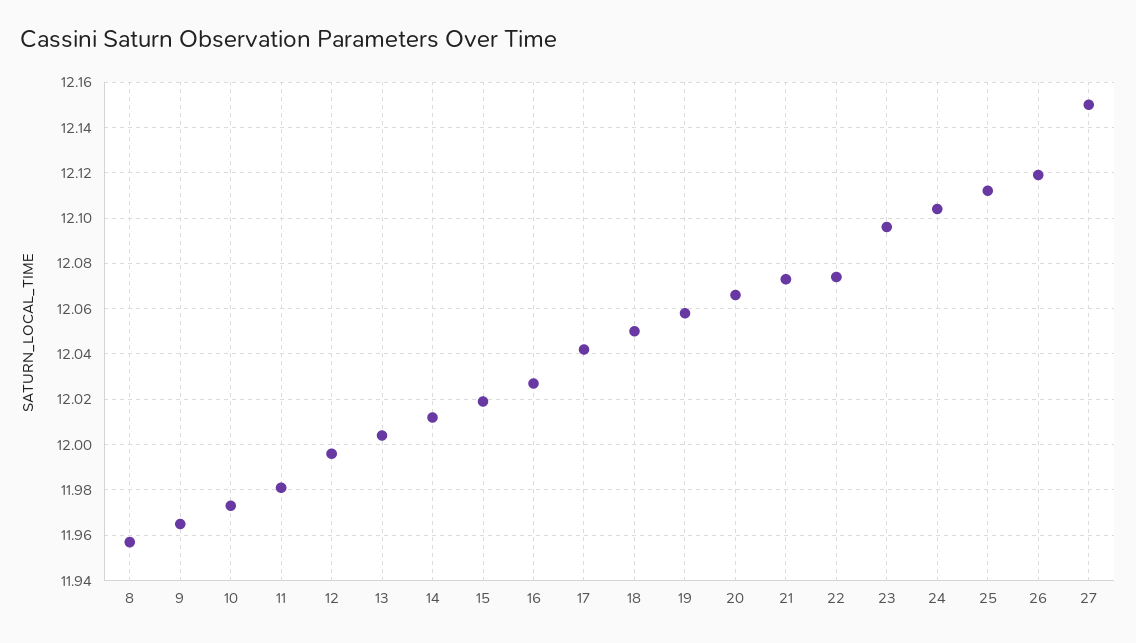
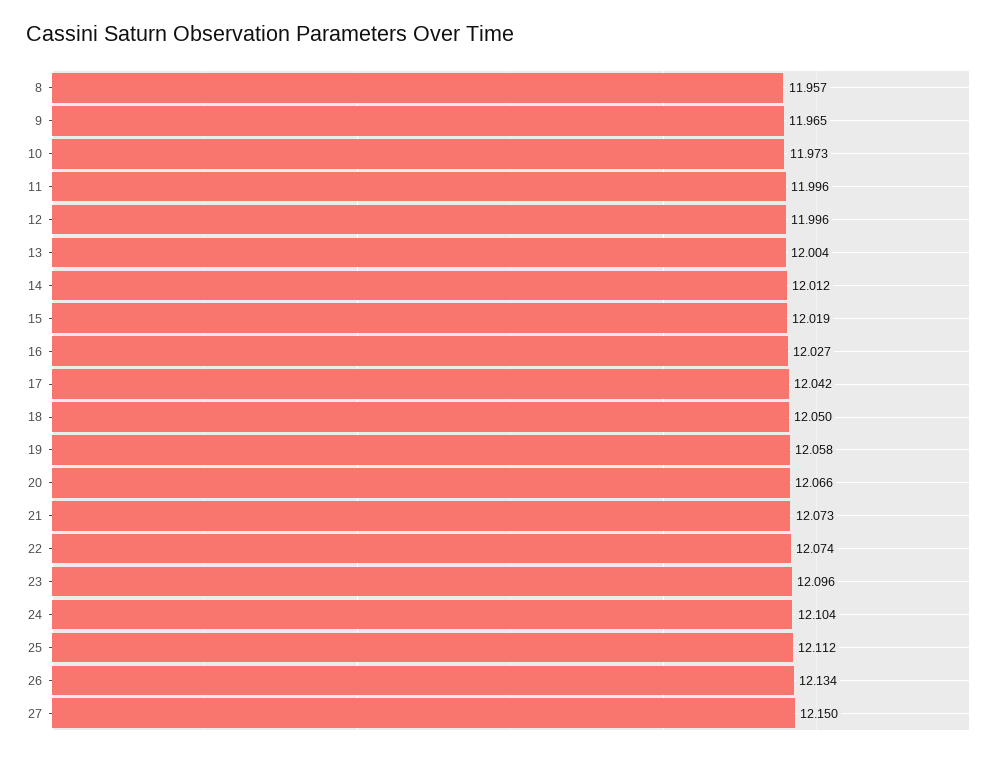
11: 11.98 -> 11.996
26: 12.12 -> 12.134

